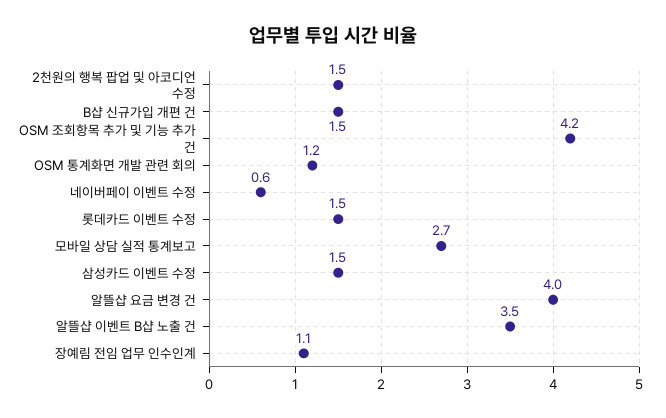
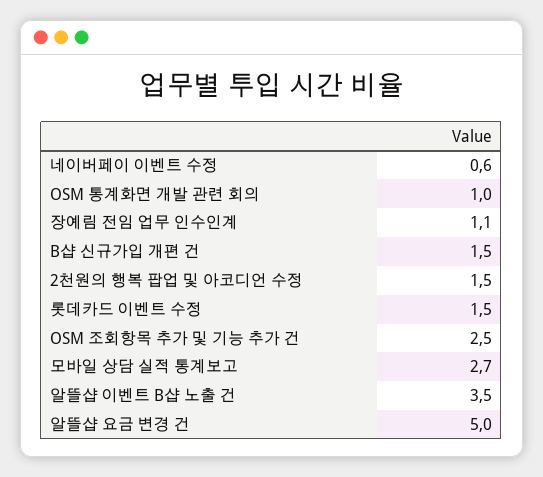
OSM 조회항목 추가 및 기능 추가 건: 4.2 -> 2.5
OSM 통계화면 개발 관련 회의: 1.2 -> 1
삼성카드 이벤트 수정: 1.5 -> none
알뜰샵 요금 변경 건: 4 -> 5

